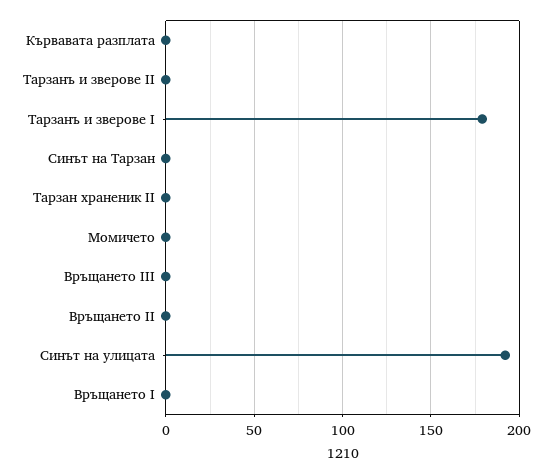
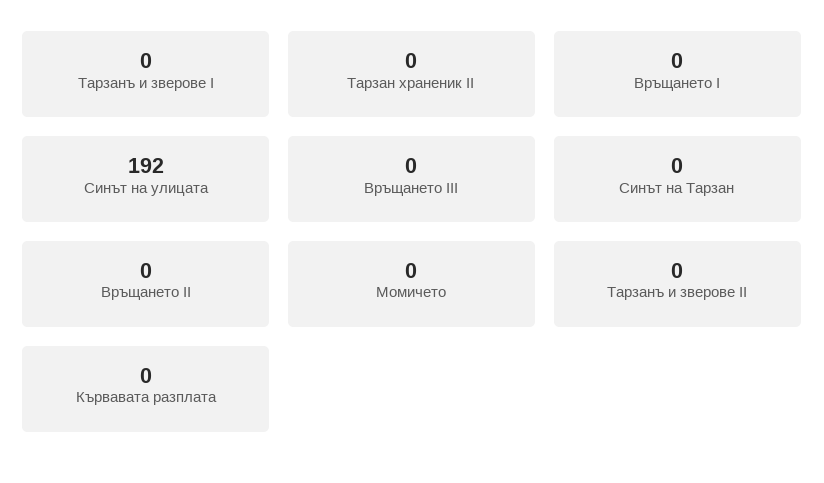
Тарзанъ и зверове I: 180 -> 0

